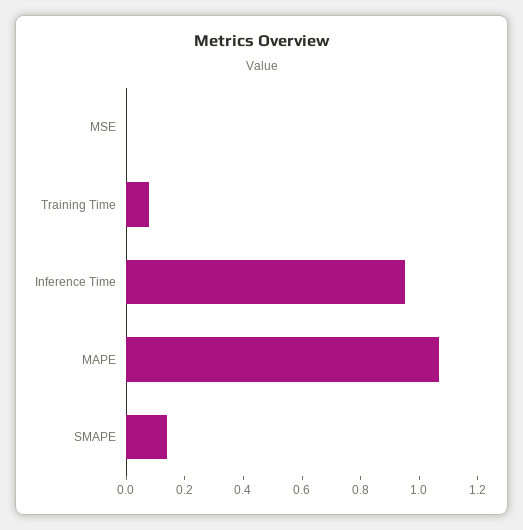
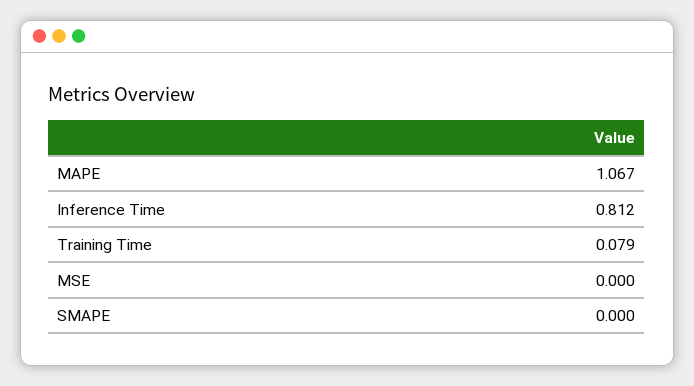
Inference Time: 0.95 -> 0.812
SMAPE: 0.15 -> 0

